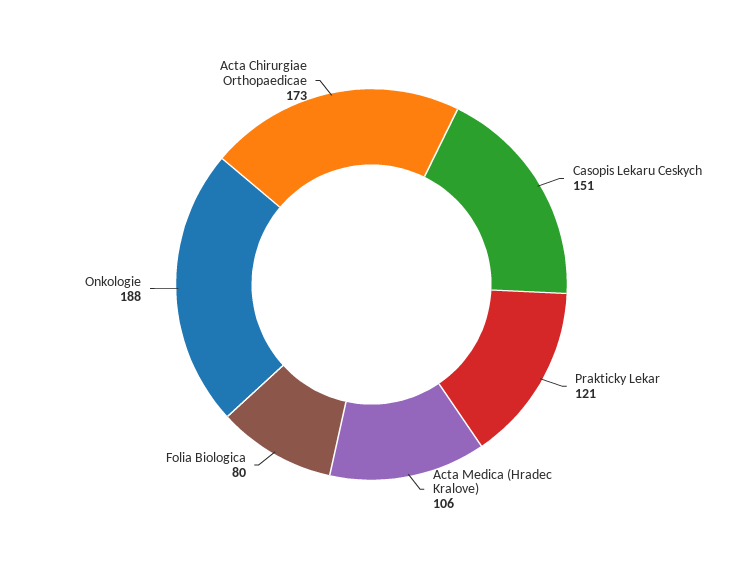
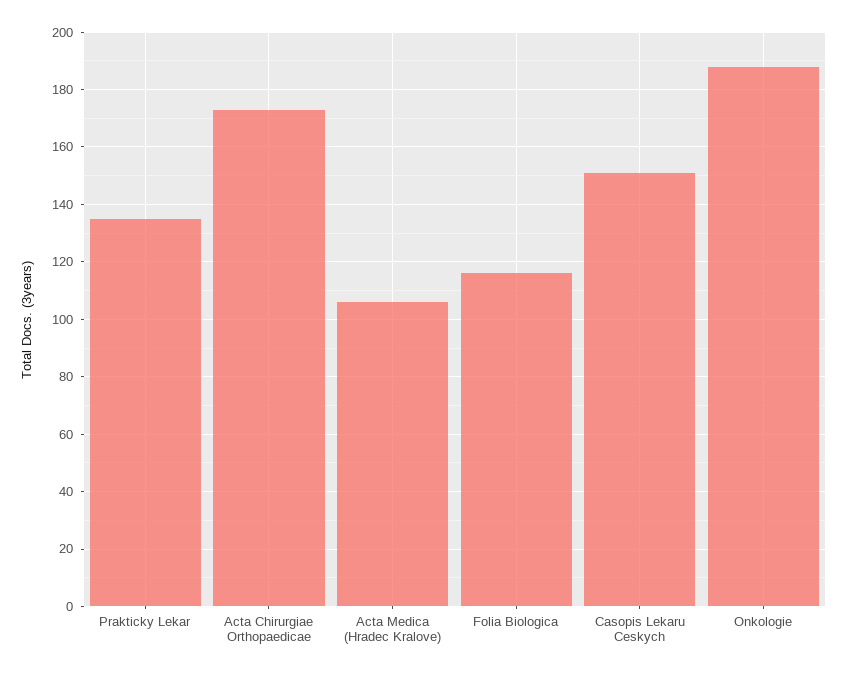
Prakticky Lekar: 121 -> 135
Folia Biologica: 80 -> 115

